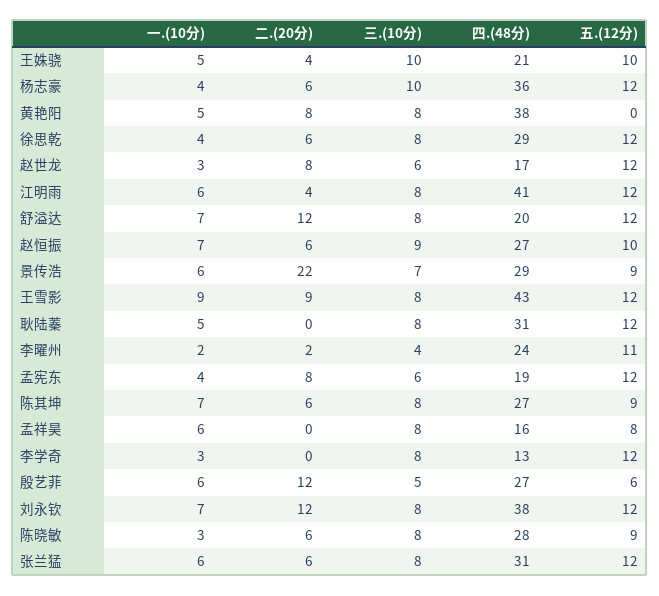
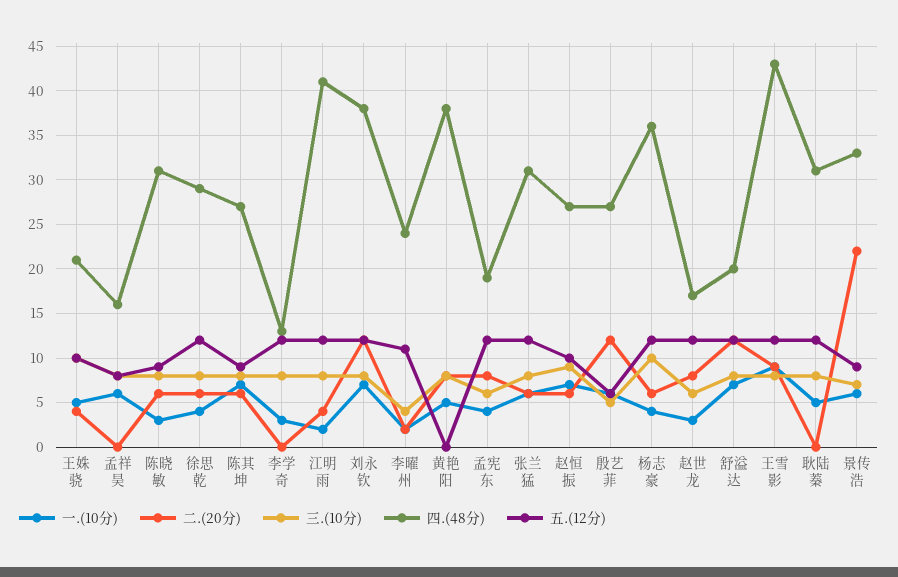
一.(10分), 江明雨: 6 -> 2
四.(48分), 景传浩: 29 -> 33
四.(48分), 陈晓敏: 28 -> 31

